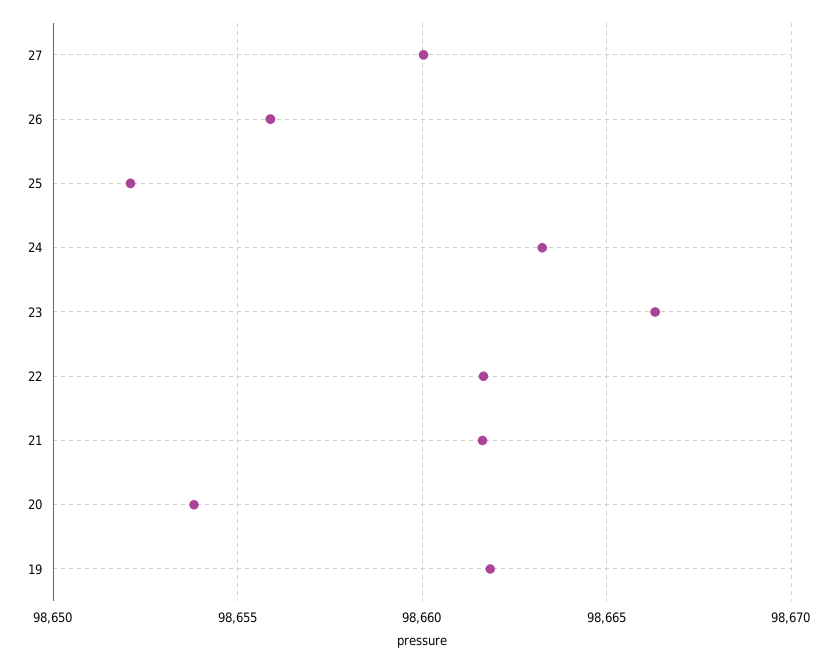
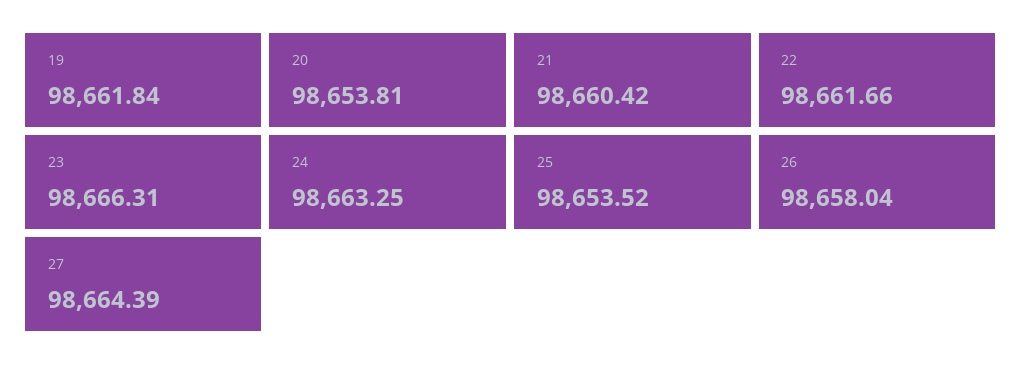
27: 98660 -> 98664.39
26: 98656 -> 98658.04
25: 98652 -> 98653.52
21: 98661.5 -> 98660.42

